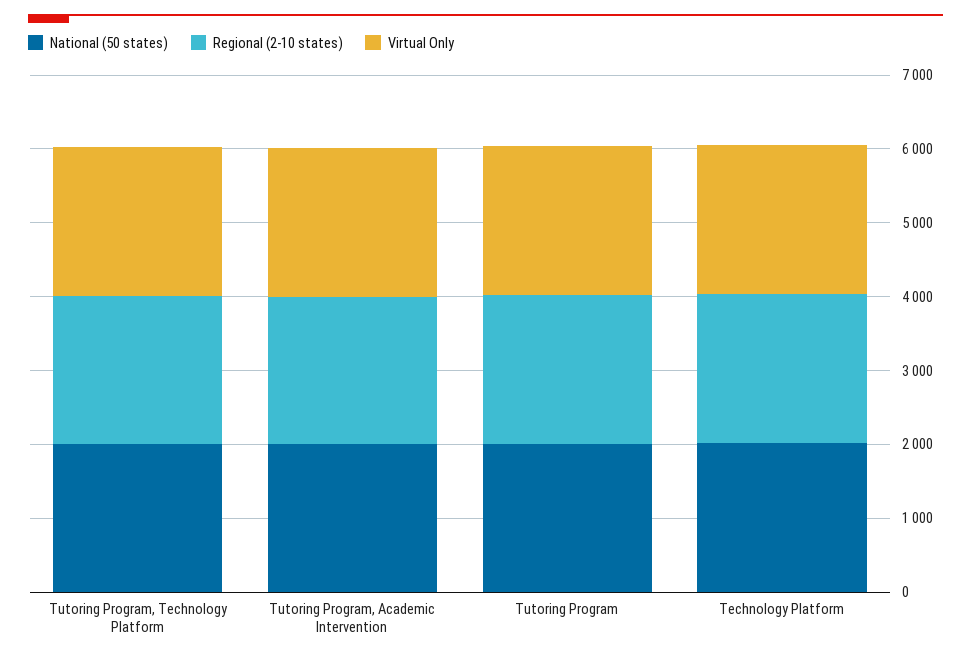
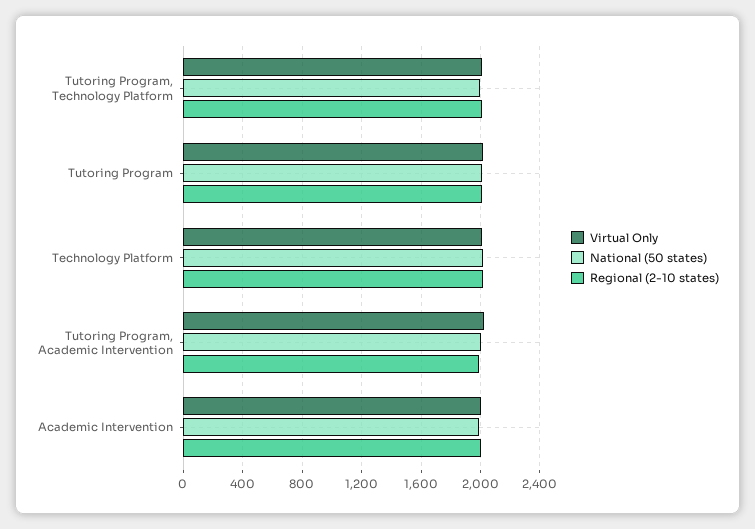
Virtual Only, Academic Intervention: none -> 2000
National (50 states), Academic Intervention: none -> 2000
Regional (2-10 states), Academic Intervention: none -> 2000

